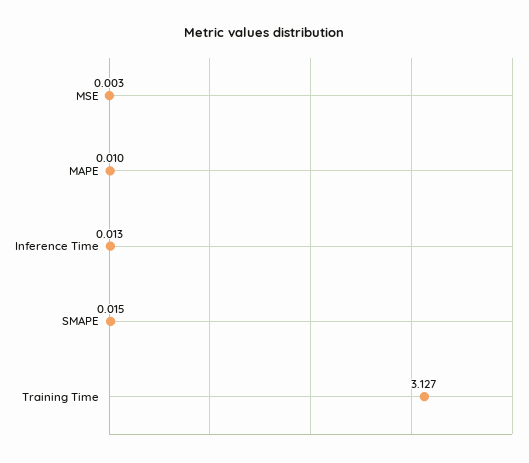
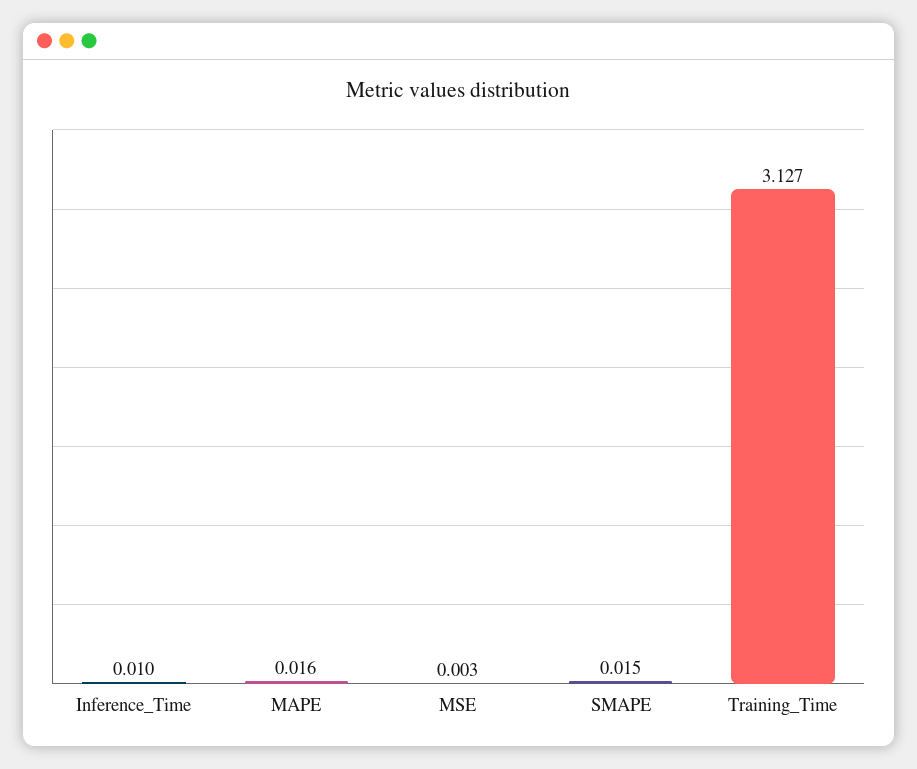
MAPE: 0.01 -> 0.016
Inference Time: 0.013 -> 0.01

